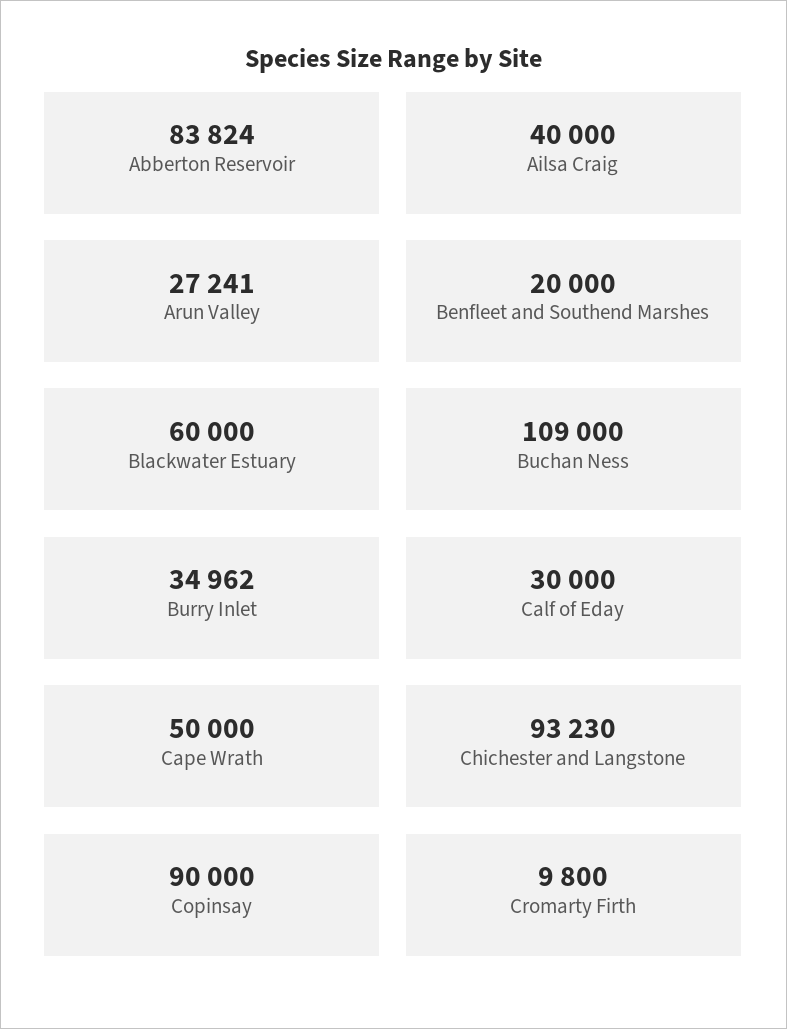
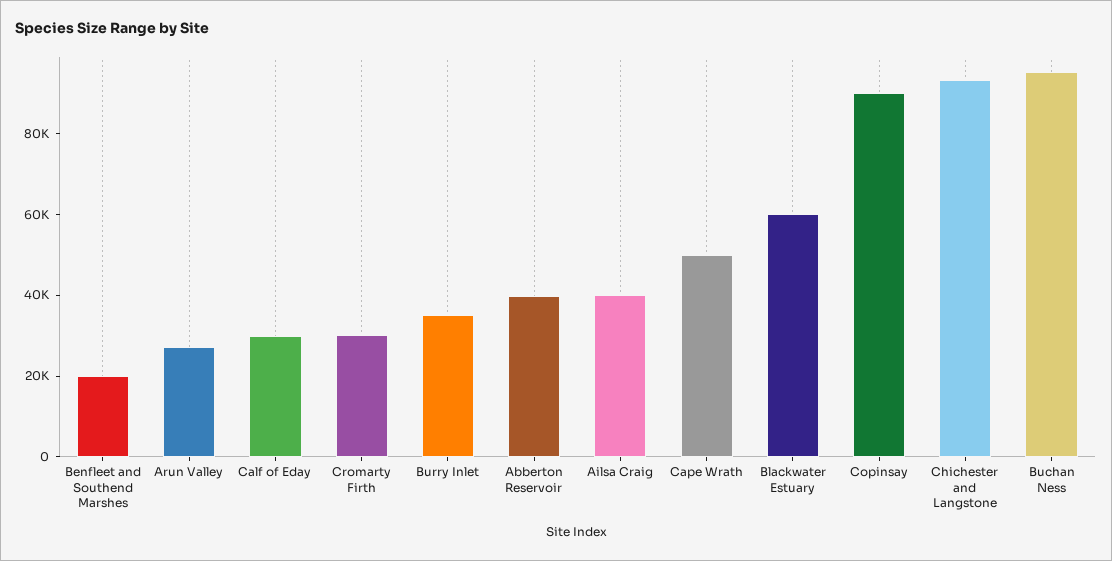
Abberton Reservoir: 83824 -> 40000
Buchan Ness: 109000 -> 95000
Cromarty Firth: 9800 -> 30000

